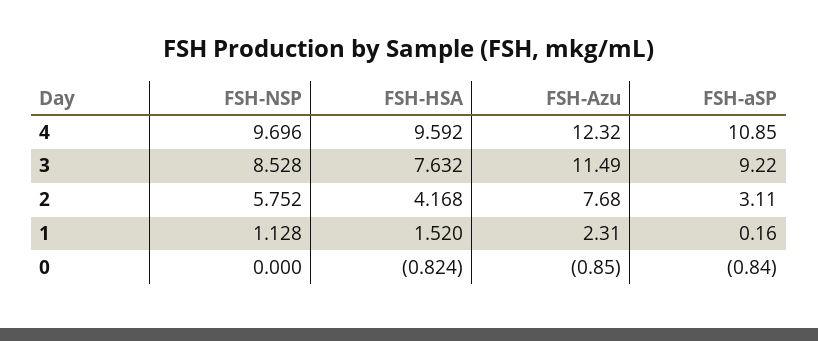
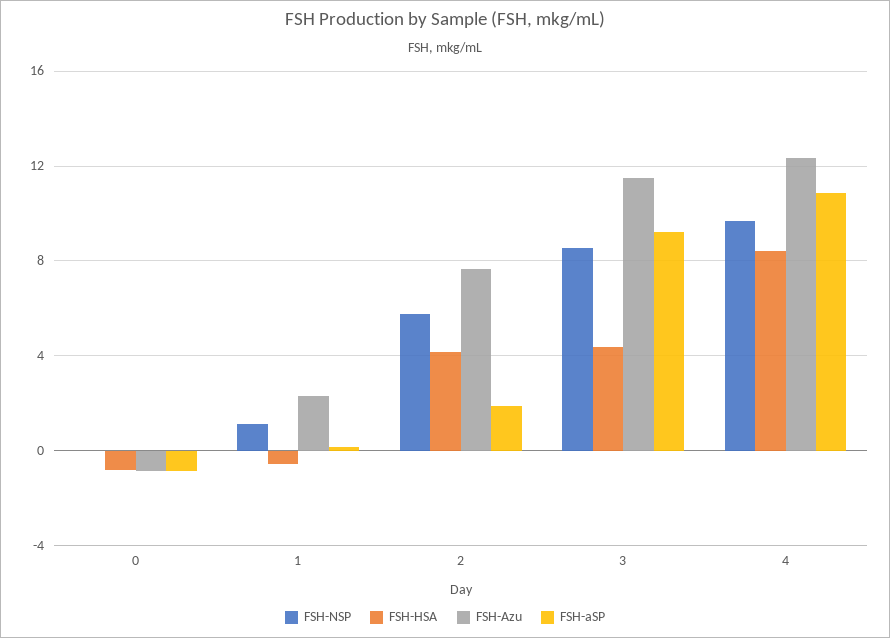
FSH-HSA, 4: 9.592 -> 8.5
FSH-HSA, 3: 7.632 -> 4.5
FSH-aSP, 2: 3.11 -> 2
FSH-HSA, 1: 1.52 -> -0.5

